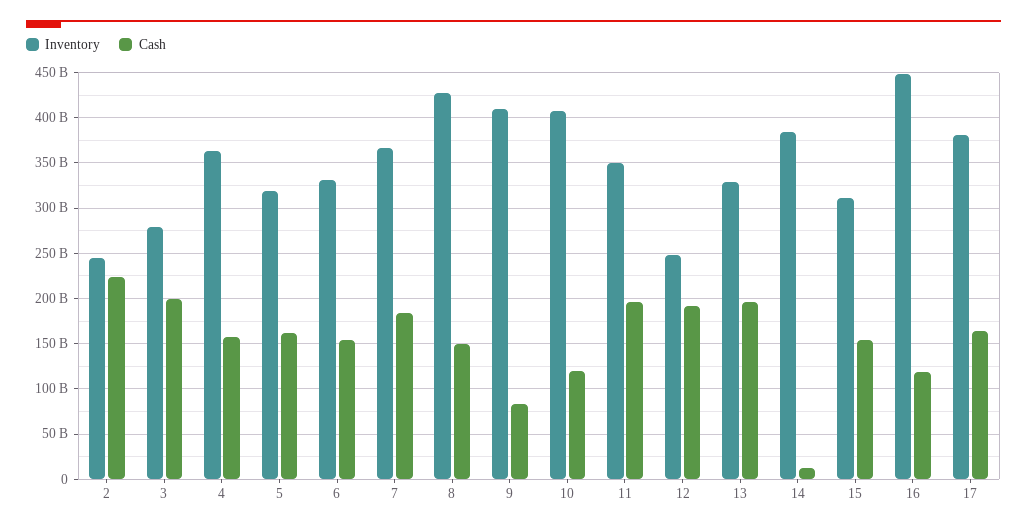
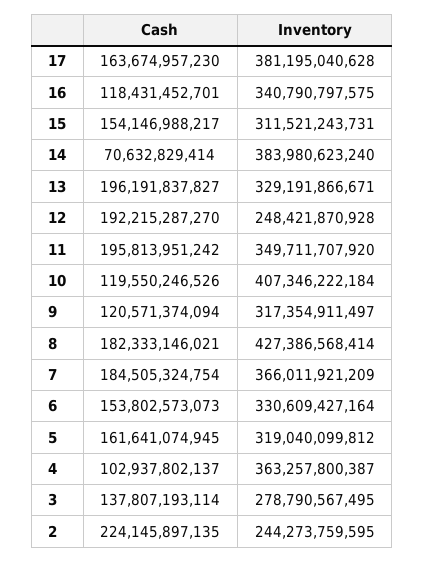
Cash, 3: 200000000000 -> 137807193114
Cash, 4: 160000000000 -> 102937802137
Cash, 8: 150000000000 -> 182333146021
Inventory, 9: 410000000000 -> 317354911497
Cash, 9: 80000000000 -> 120571374094
Cash, 14: 10000000000 -> 70632829414
Inventory, 16: 450000000000 -> 340790797575

